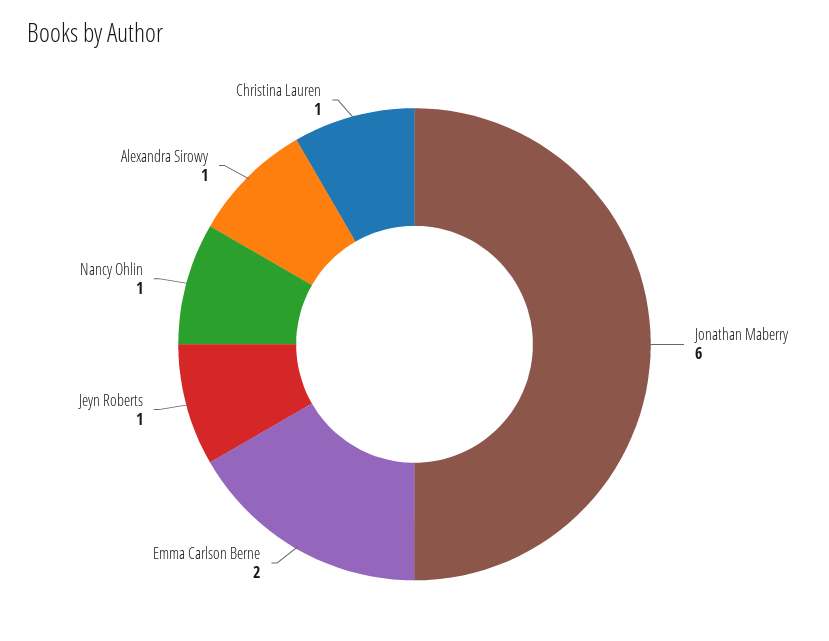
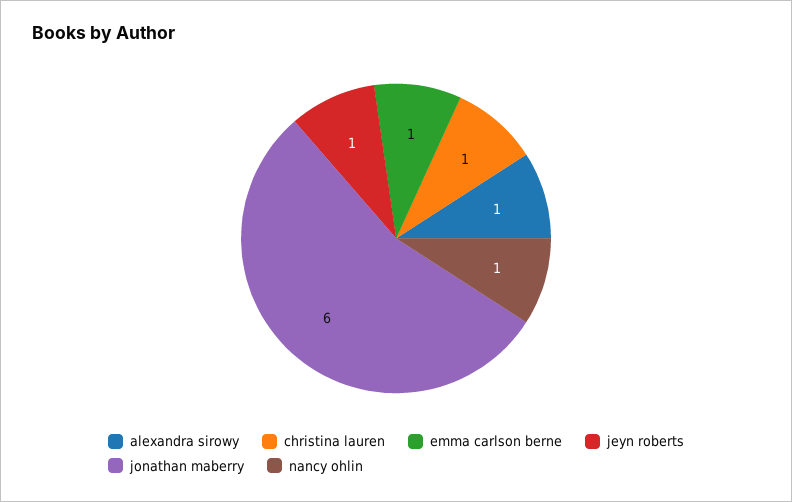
Emma Carlson Berne: 2 -> 1

